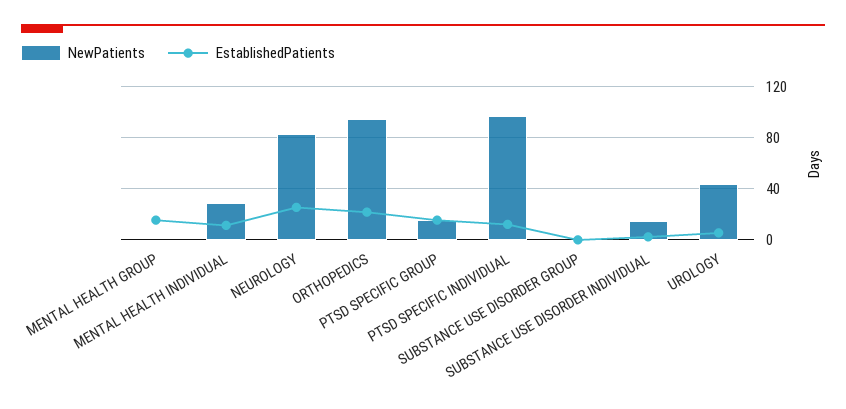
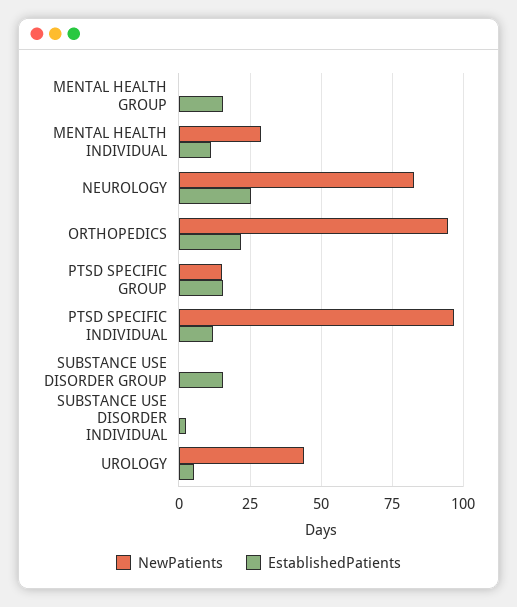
EstablishedPatients, SUBSTANCE USE DISORDER GROUP: 0 -> 15
NewPatients, SUBSTANCE USE DISORDER INDIVIDUAL: 15 -> 0

